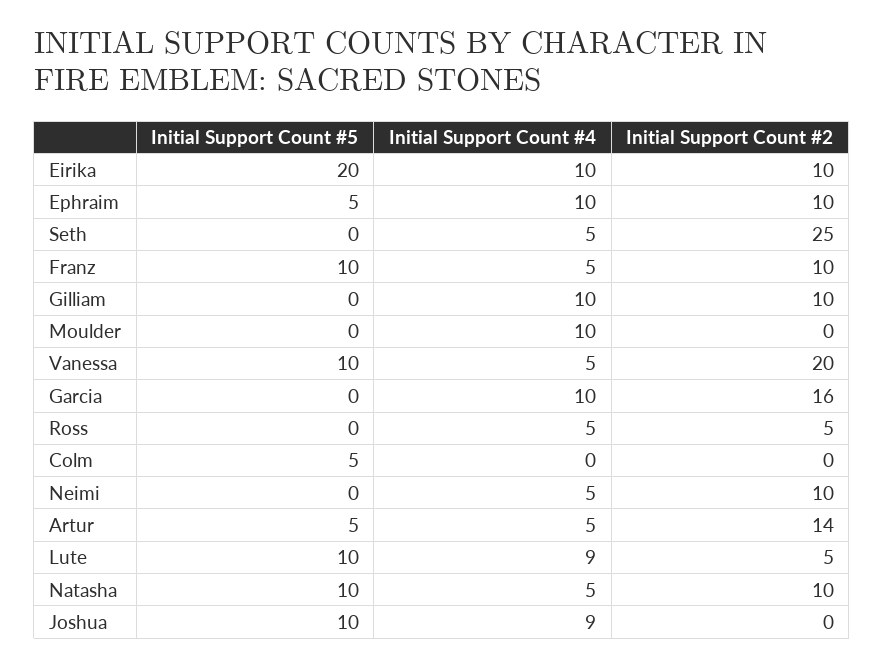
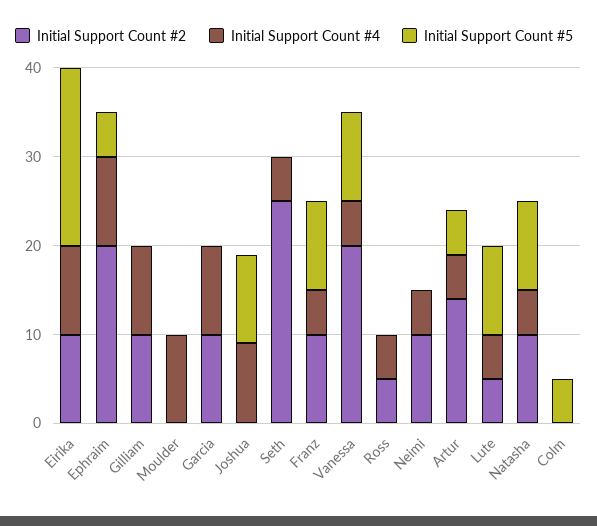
Initial Support Count #2, Ephraim: 10 -> 20
Initial Support Count #2, Garcia: 16 -> 10
Initial Support Count #4, Lute: 9 -> 5

